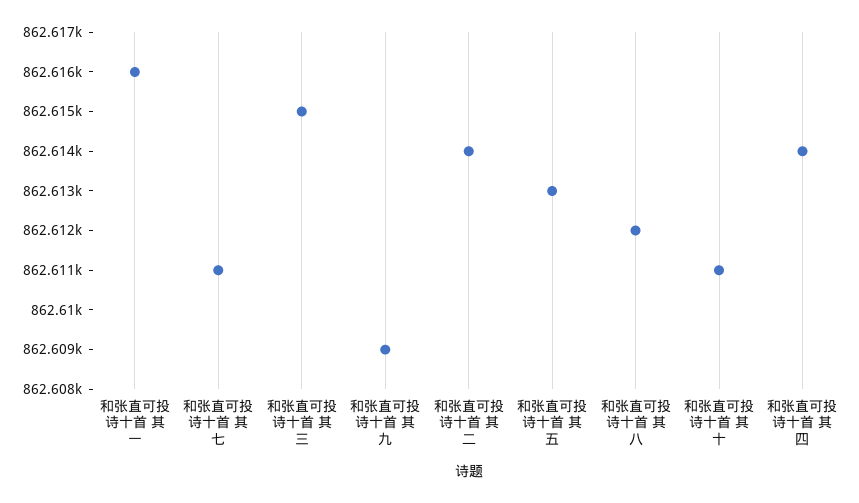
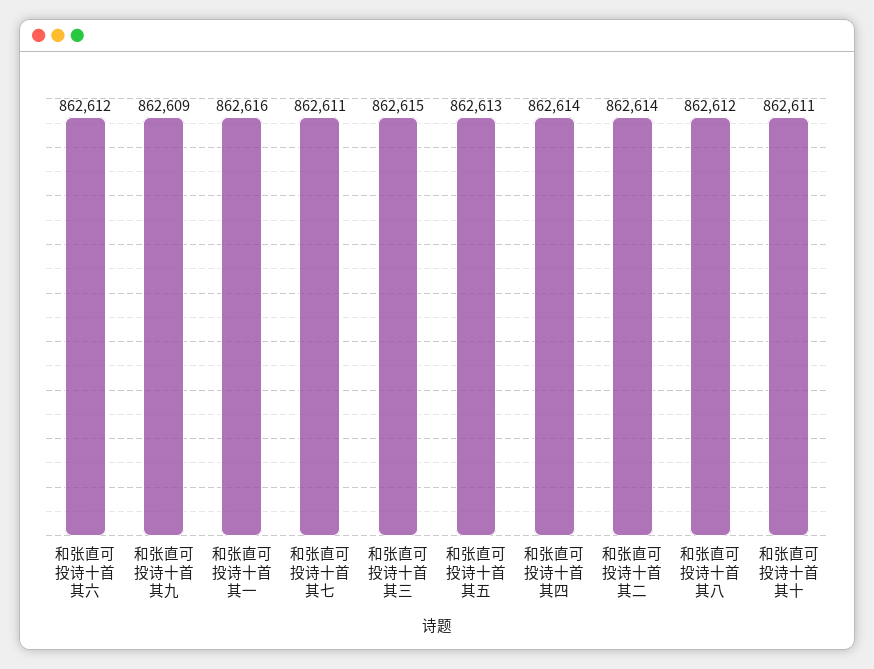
和张直可投诗十首 其六: none -> 862612

